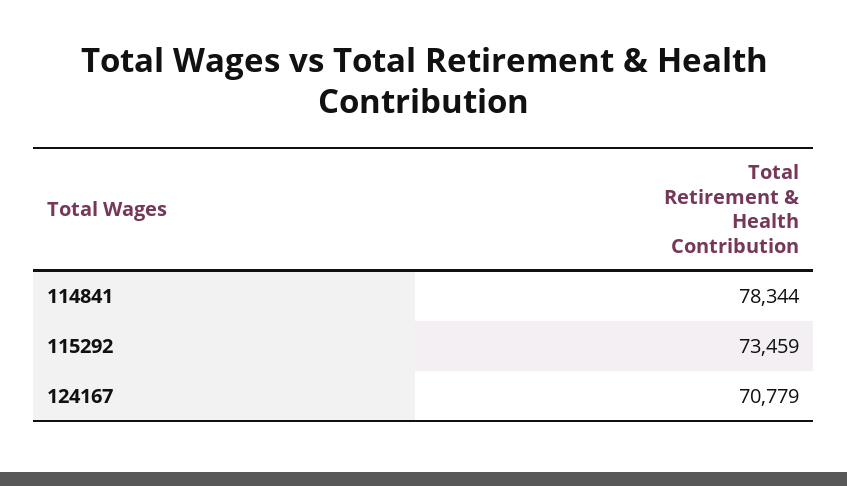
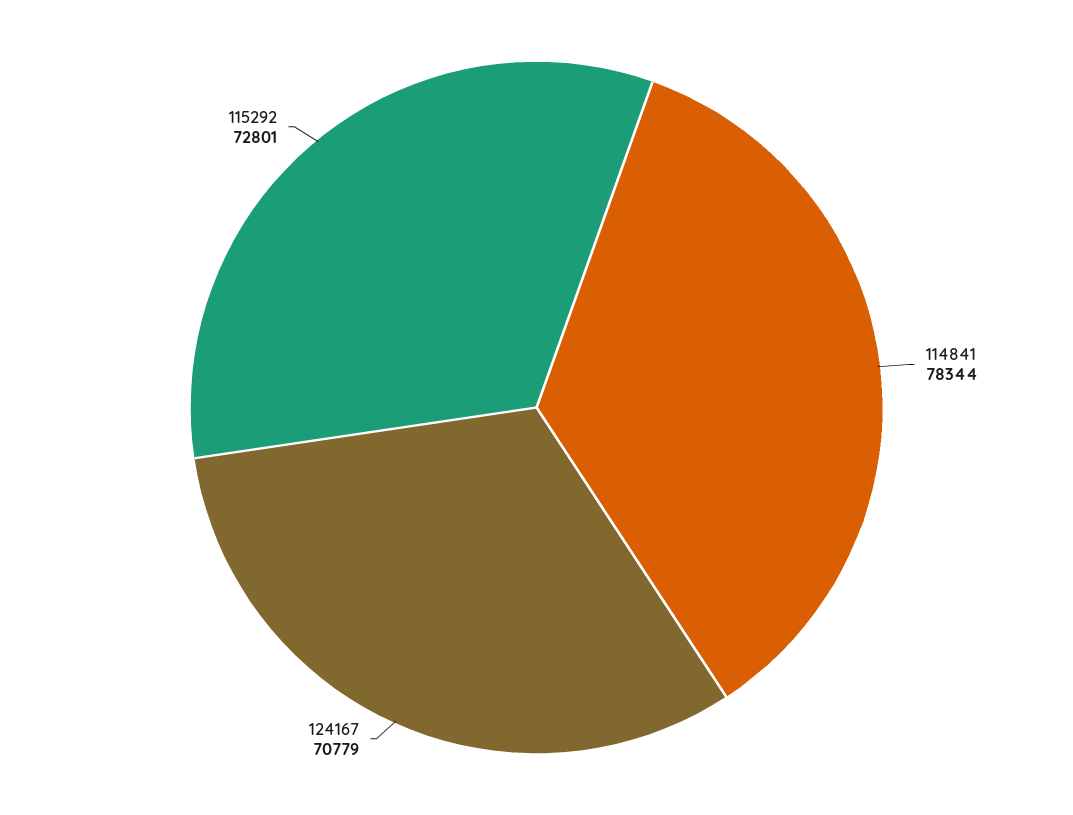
115292: 73459 -> 72801

